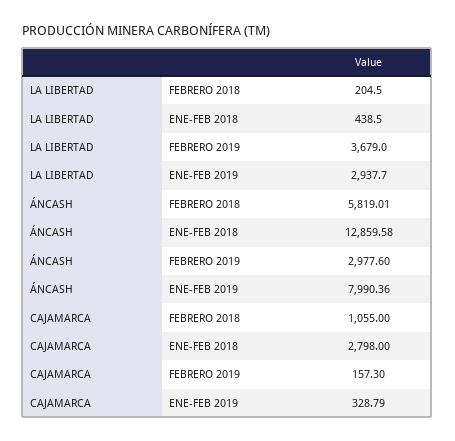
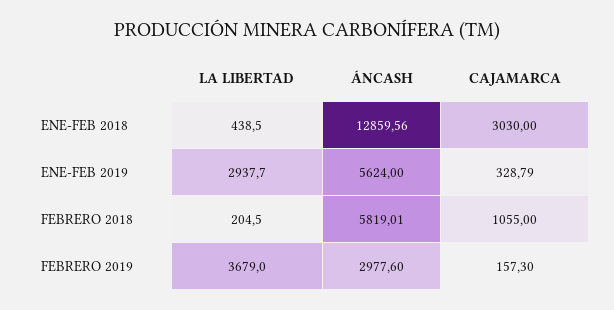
ÁNCASH, ENE-FEB 2018: 12859.58 -> 12859.56
ÁNCASH, ENE-FEB 2019: 7990.36 -> 5624
CAJAMARCA, ENE-FEB 2018: 2798 -> 3030

